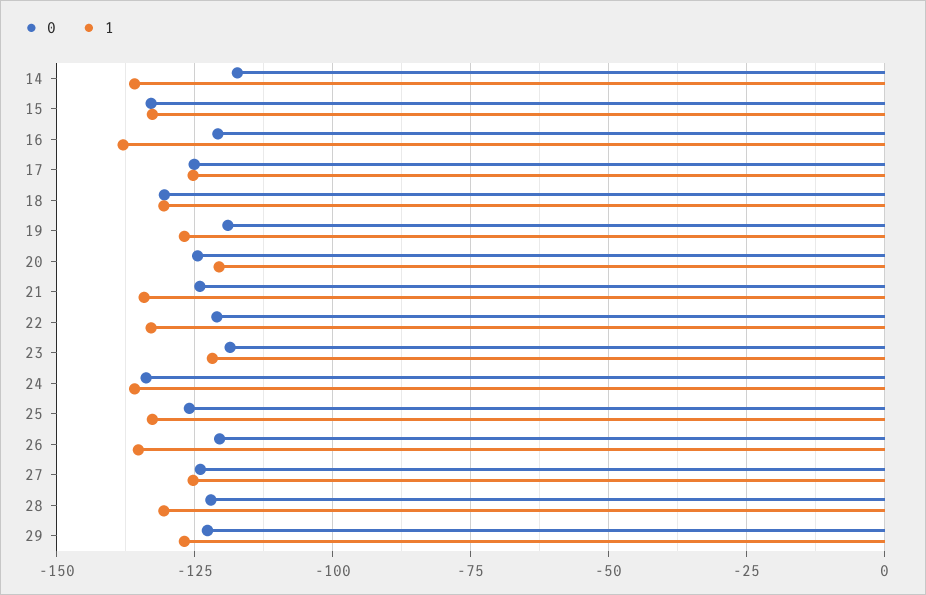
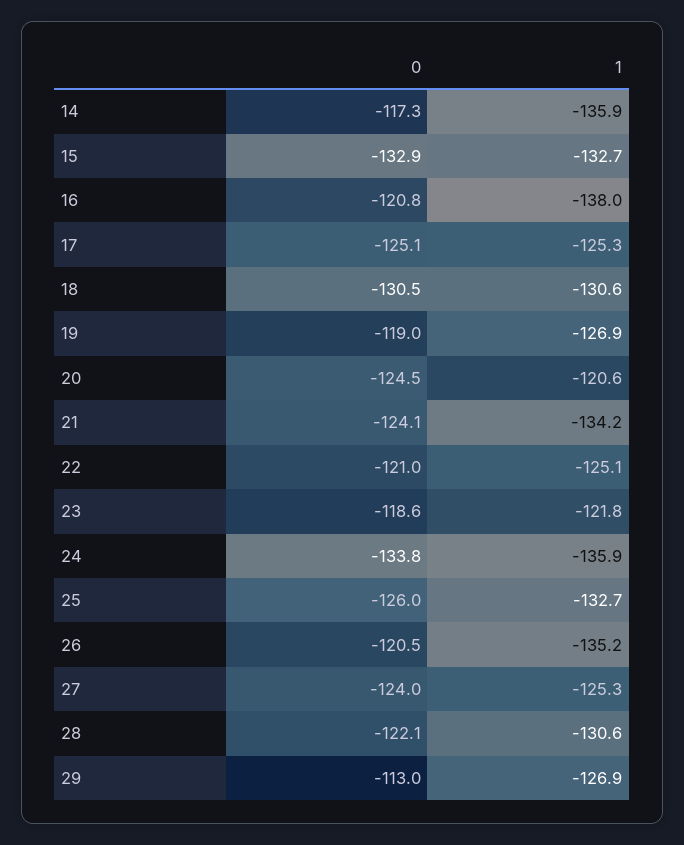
1, 22: -132.5 -> -125.1
0, 29: -122.5 -> -113

